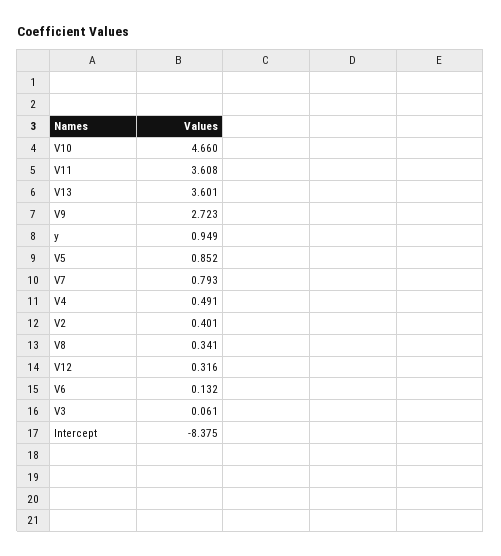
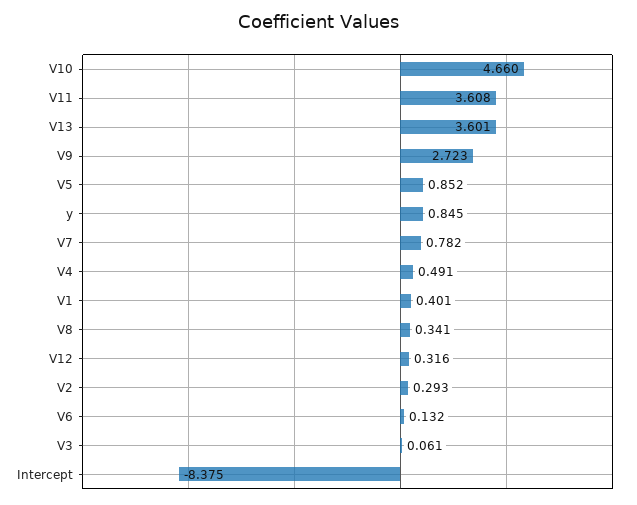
y: 0.949 -> 0.845
V7: 0.793 -> 0.782
V2: 0.401 -> 0.293
V1: none -> 0.401

